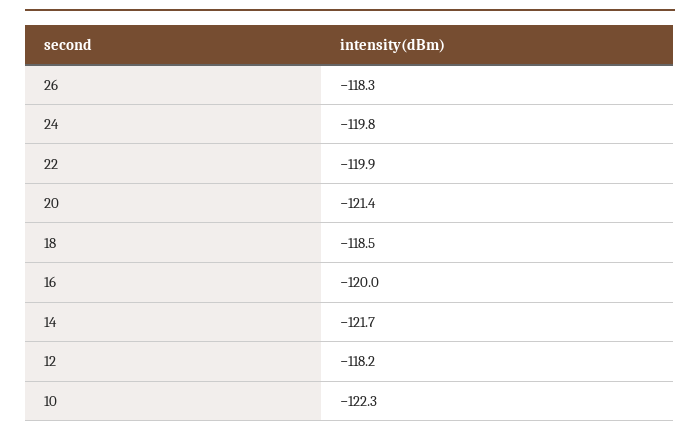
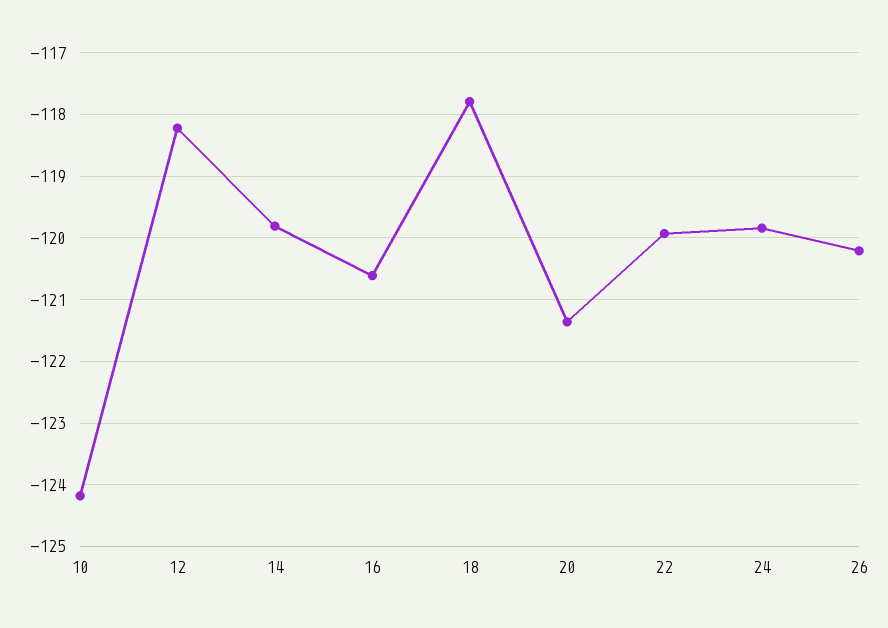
26: -118.3 -> -120.2
18: -118.5 -> -117.8
16: -120 -> -120.6
14: -121.7 -> -119.8
10: -122.3 -> -124.2

